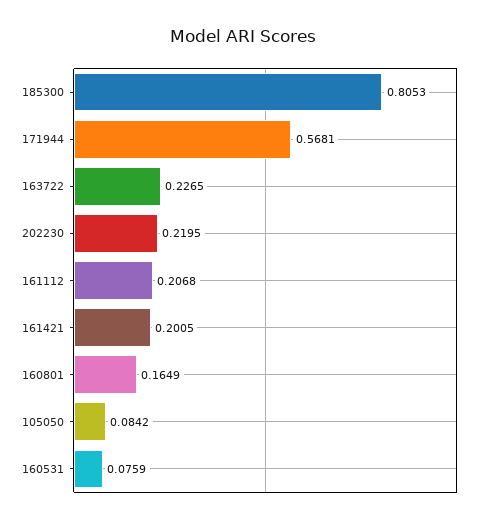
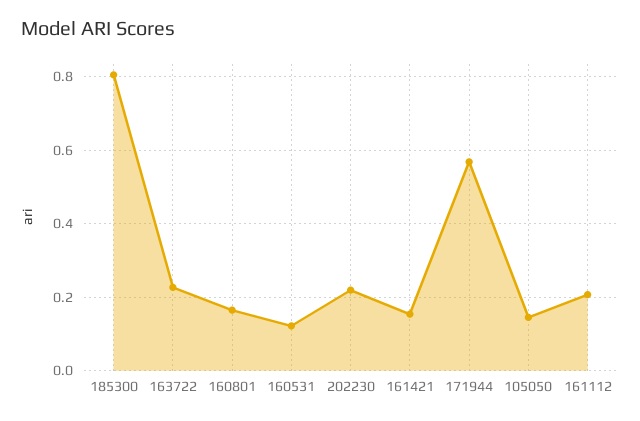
161421: 0.2005 -> 0.16
105050: 0.0842 -> 0.14
160531: 0.0759 -> 0.12

